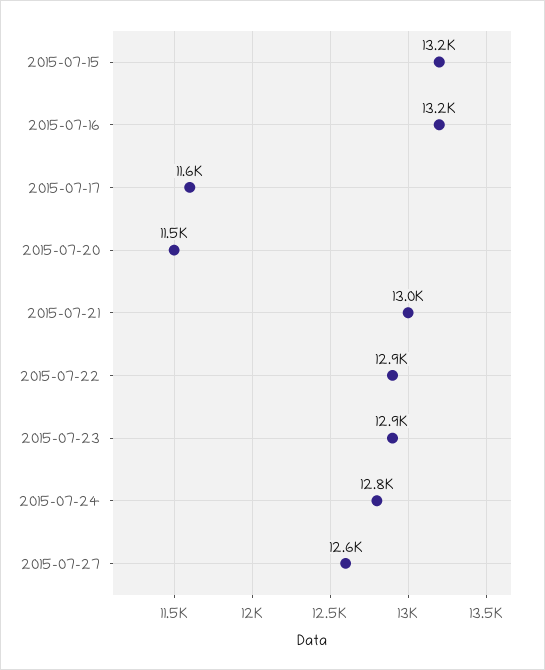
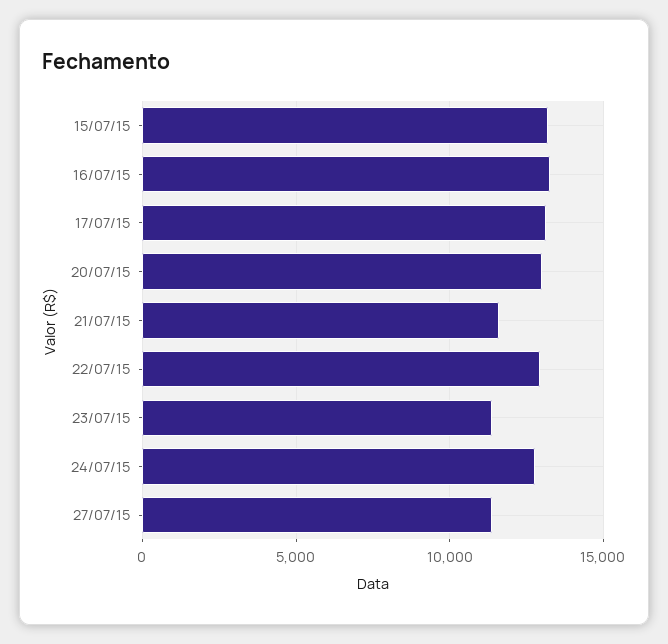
2015-07-17: 11600 -> 13000
2015-07-20: 11500 -> 13000
2015-07-21: 13000 -> 11500
2015-07-23: 12900 -> 11500
2015-07-27: 12600 -> 11500

